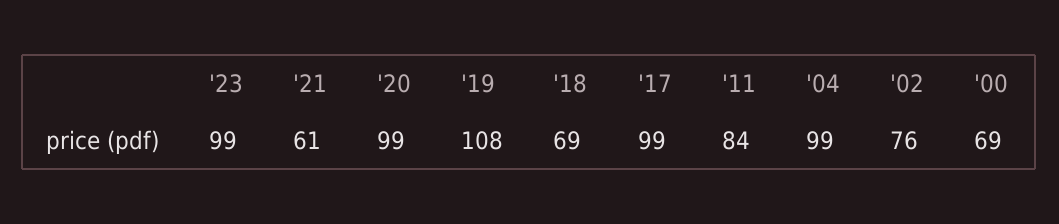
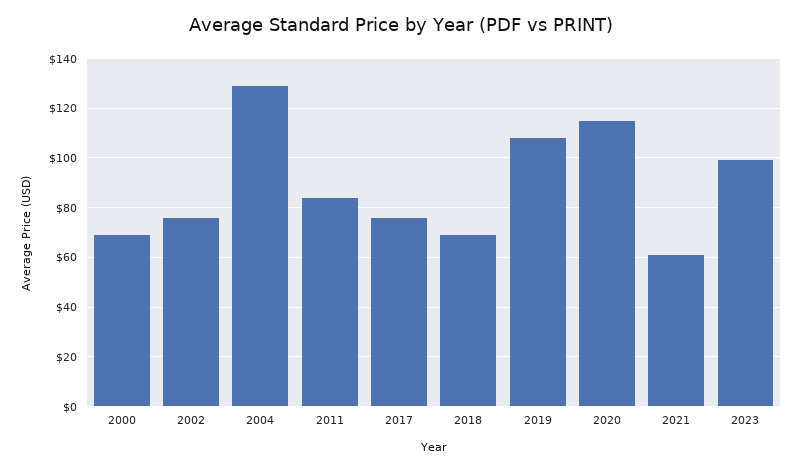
'20: 99 -> 115
'17: 99 -> 75
'04: 99 -> 130

